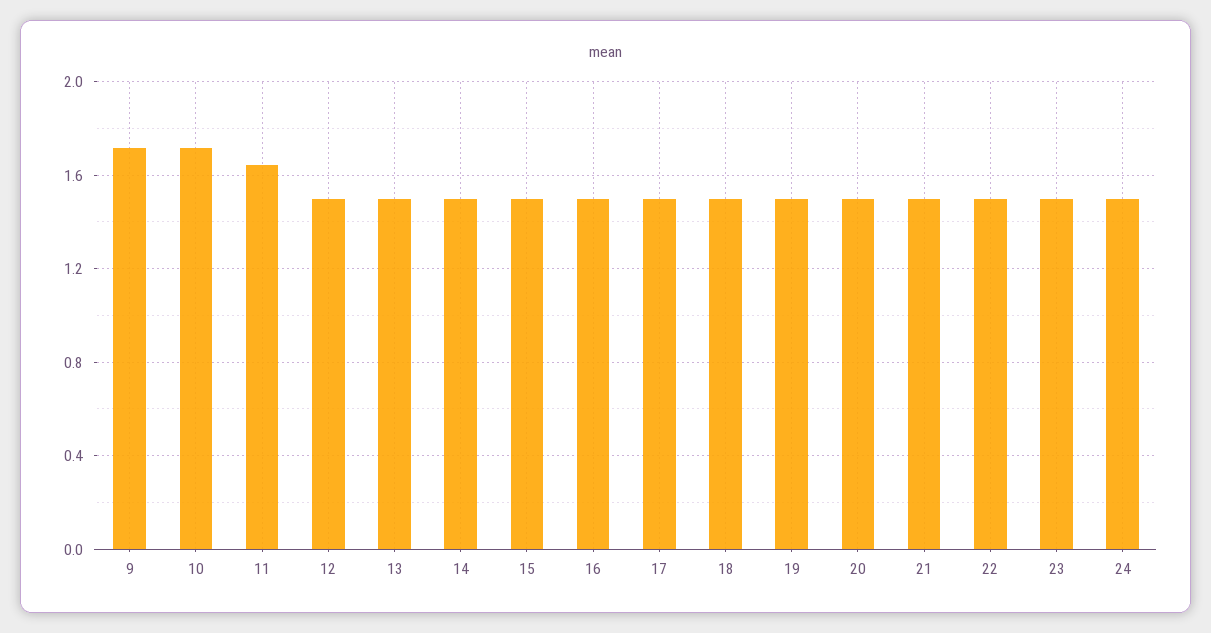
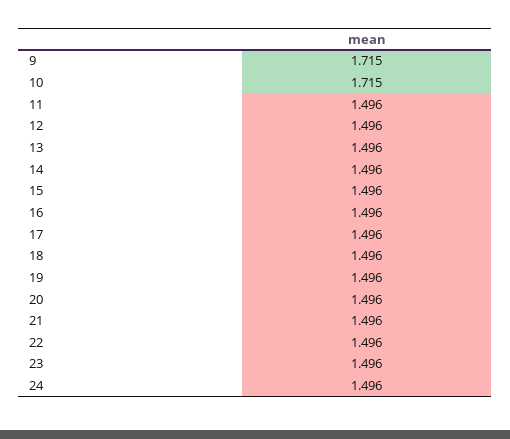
11: 1.65 -> 1.496

